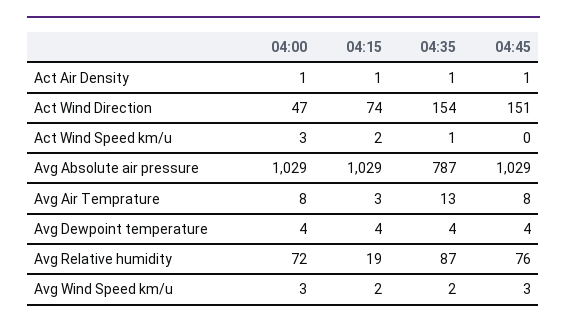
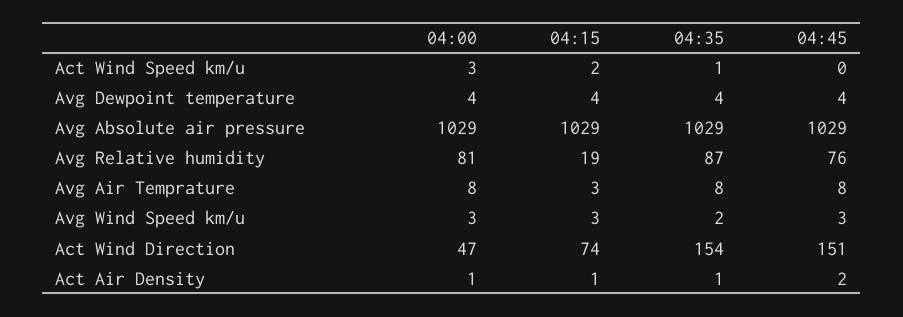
04:45, Act Air Density: 1 -> 2
04:35, Avg Absolute air pressure: 787 -> 1029
04:35, Avg Air Temprature: 13 -> 8
04:00, Avg Relative humidity: 72 -> 81
04:15, Avg Wind Speed km/u: 2 -> 3

